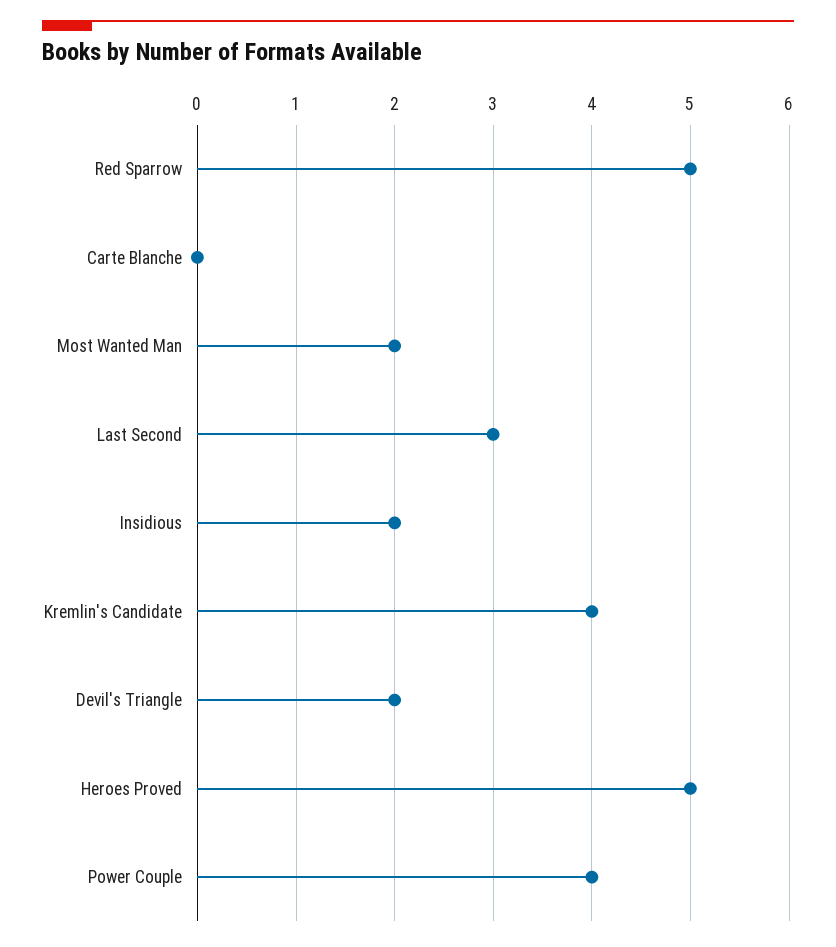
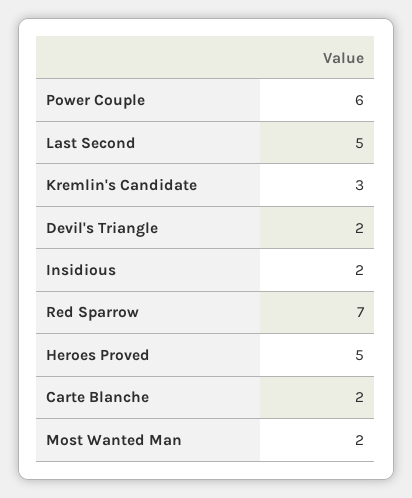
Red Sparrow: 5 -> 7
Carte Blanche: 0 -> 2
Last Second: 3 -> 5
Kremlin's Candidate: 4 -> 3
Power Couple: 4 -> 6

